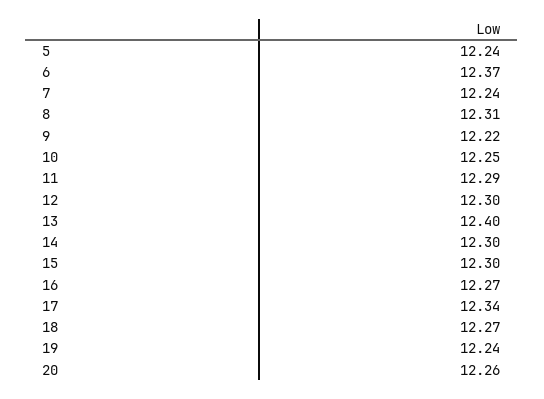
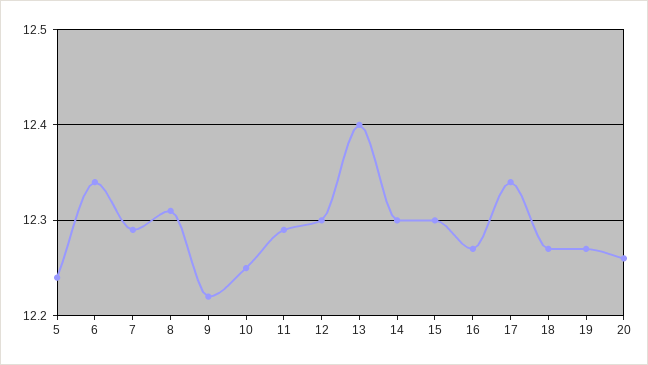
6: 12.37 -> 12.34
7: 12.24 -> 12.29
19: 12.24 -> 12.27

